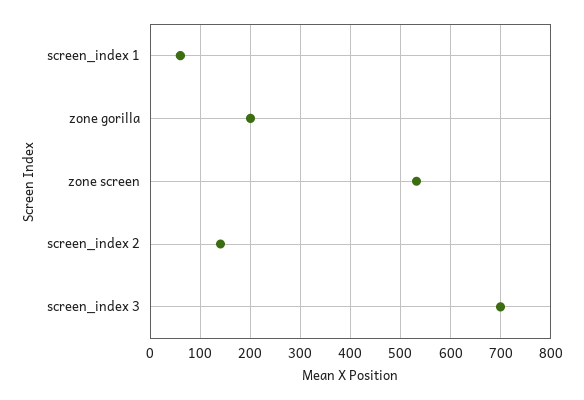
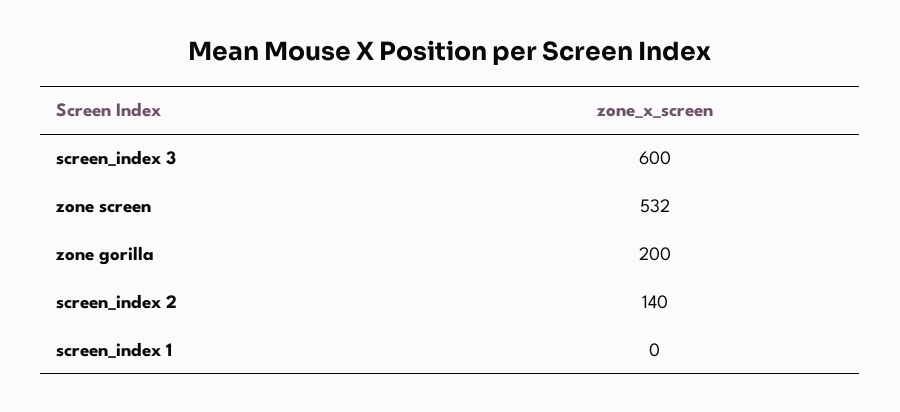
screen_index 1: 60 -> 0
screen_index 3: 700 -> 600

